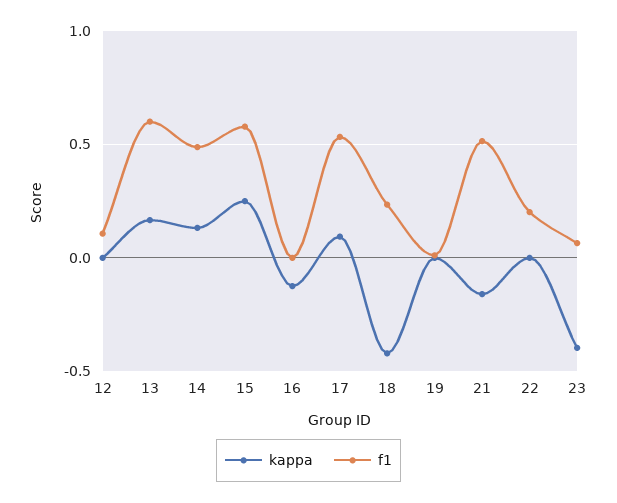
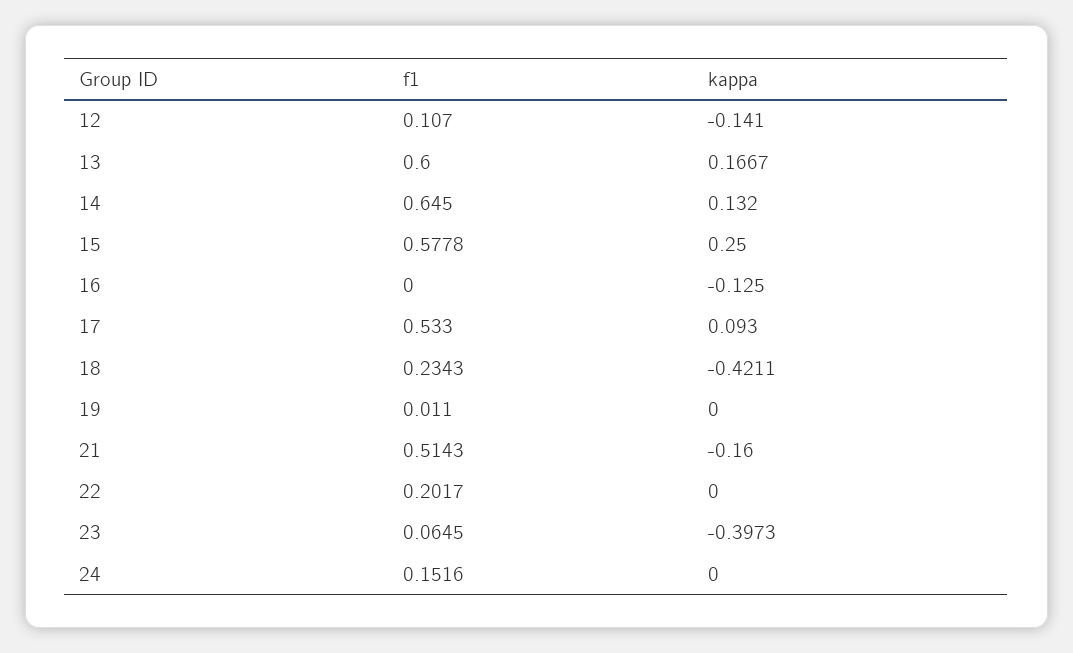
kappa, 12: 0 -> -0.141
f1, 14: 0.5 -> 0.645
f1, 24: none -> 0.1516
kappa, 24: none -> 0

